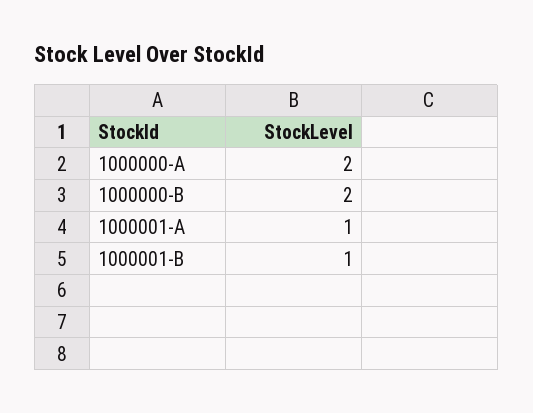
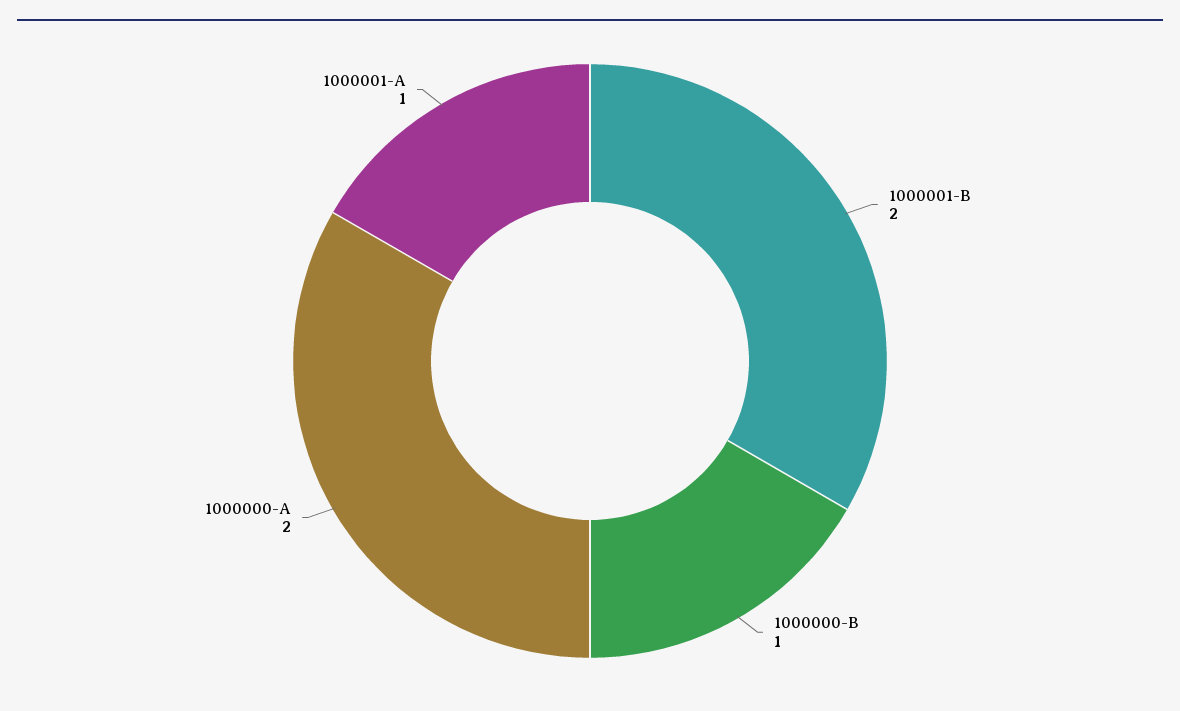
1000000-B: 2 -> 1
1000001-B: 1 -> 2

